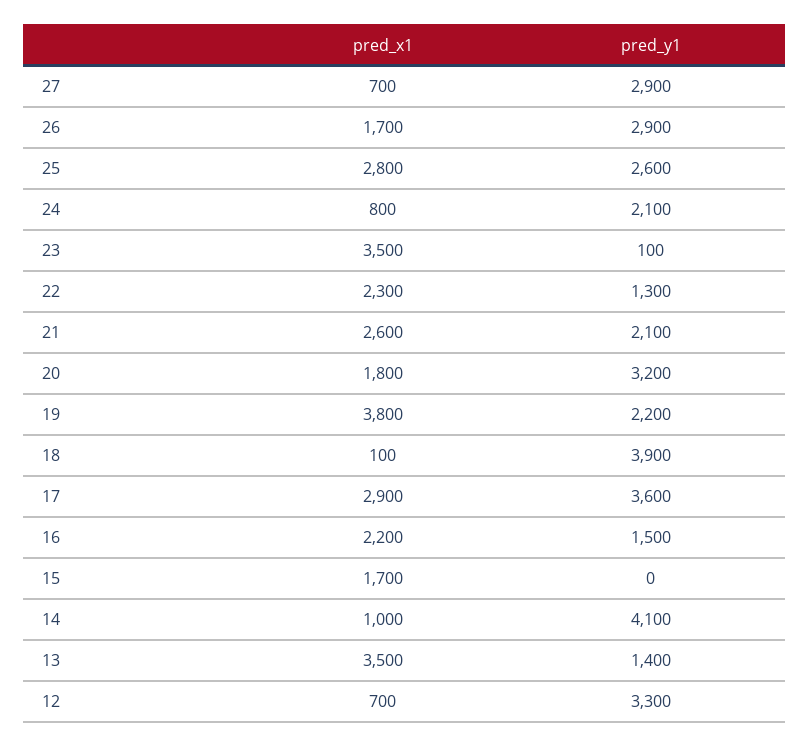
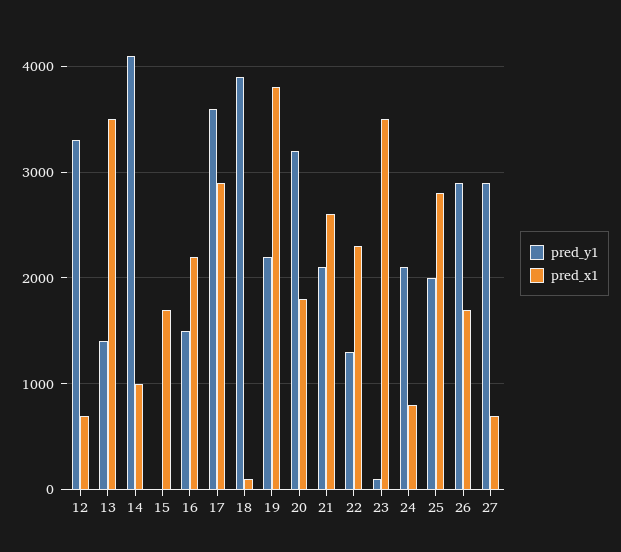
pred_y1, 25: 2600 -> 2000

